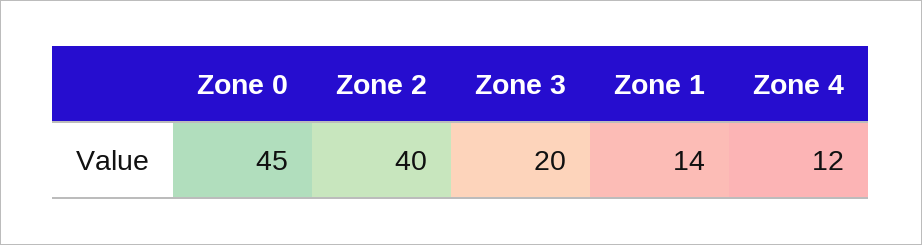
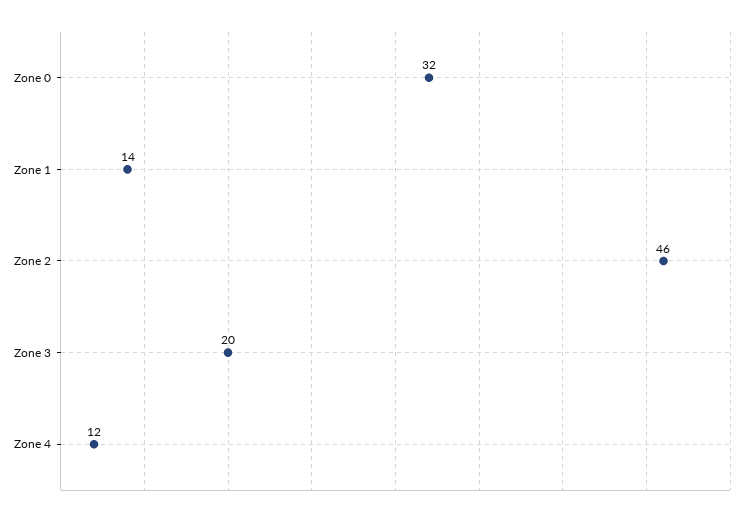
Zone 0: 45 -> 32
Zone 2: 40 -> 46

